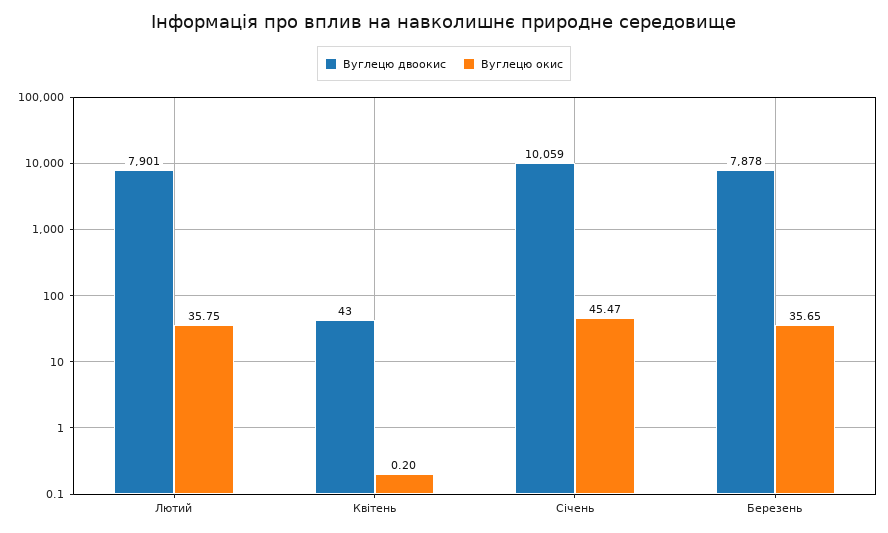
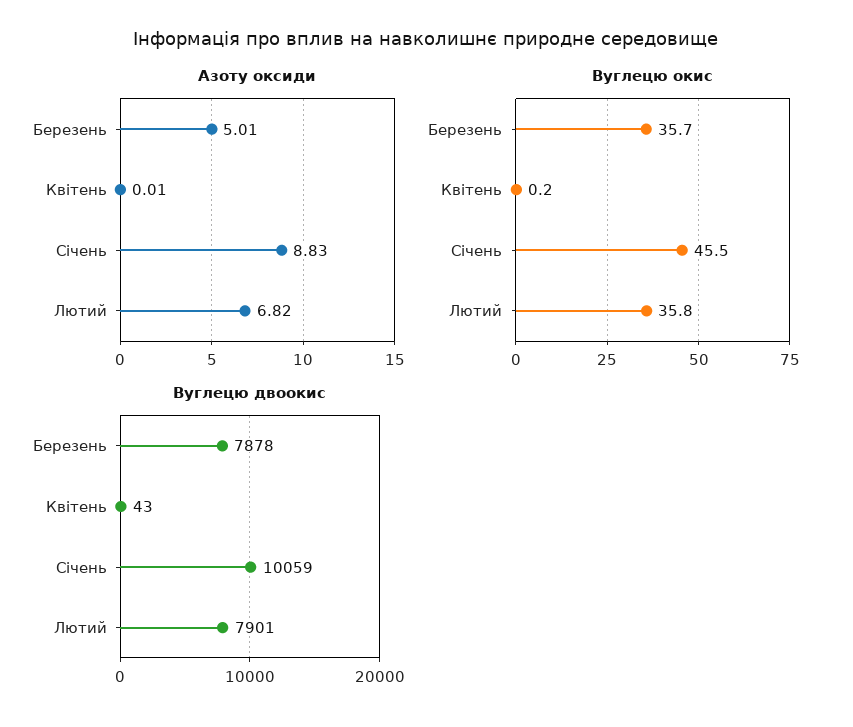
Азоту оксиди, Березень: none -> 5.01
Азоту оксиди, Квітень: none -> 0.01
Азоту оксиди, Січень: none -> 8.83
Азоту оксиди, Лютий: none -> 6.82

